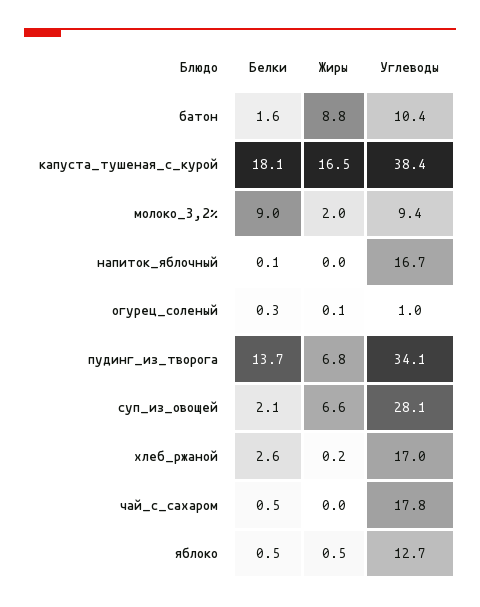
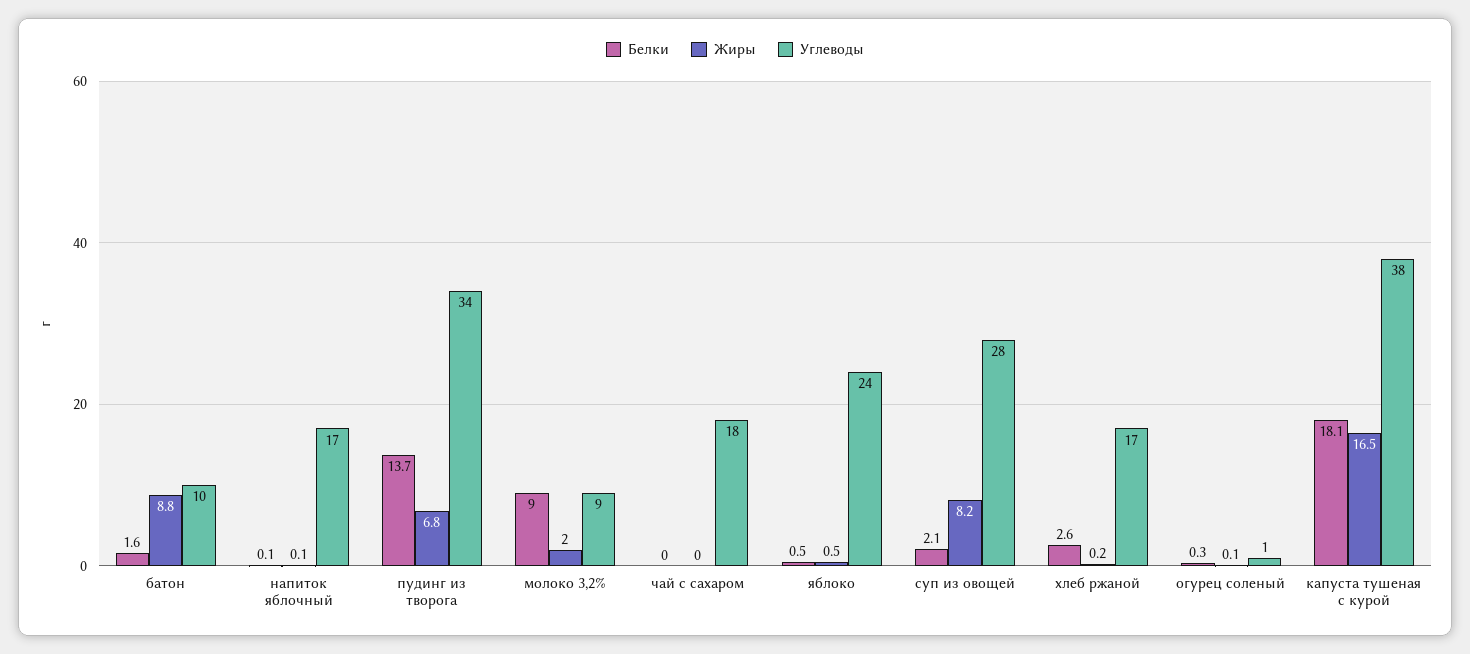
Жиры, напиток_яблочный: 0 -> 0.1
Жиры, суп_из_овощей: 6.6 -> 8.2
Белки, чай_с_сахаром: 0.5 -> 0
Углеводы, яблоко: 12.7 -> 24

